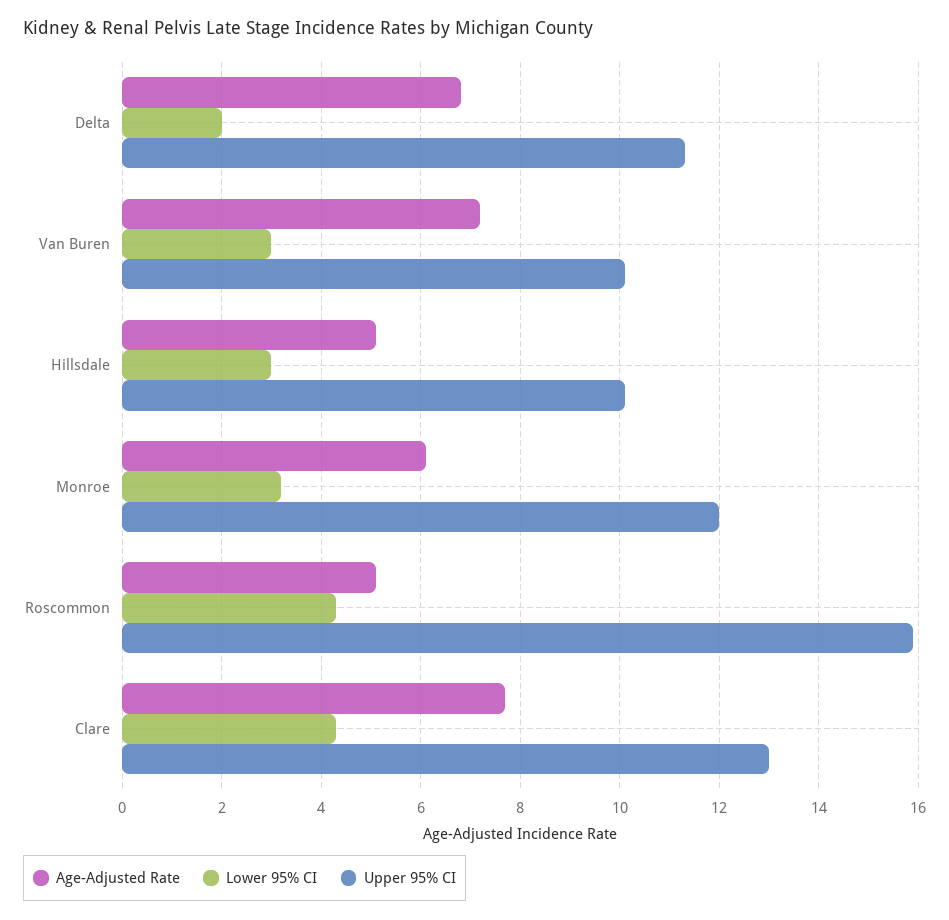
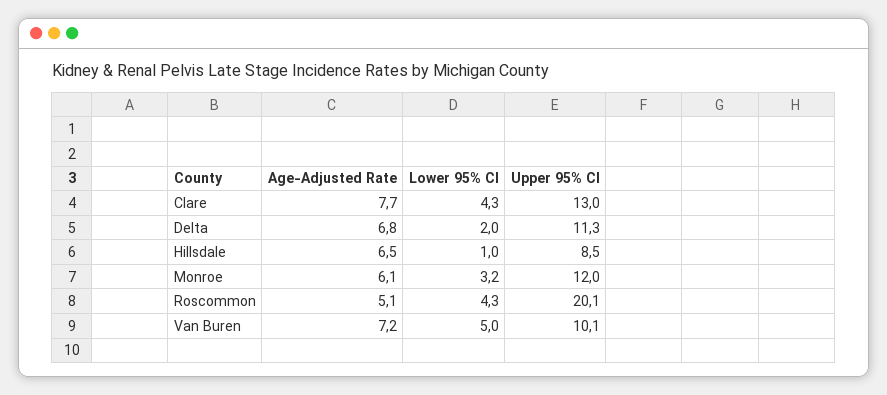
Lower 95% CI, Van Buren: 3 -> 5
Age-Adjusted Rate, Hillsdale: 5 -> 6.5
Lower 95% CI, Hillsdale: 3 -> 1
Upper 95% CI, Hillsdale: 10 -> 8.5
Upper 95% CI, Roscommon: 16 -> 20.1

